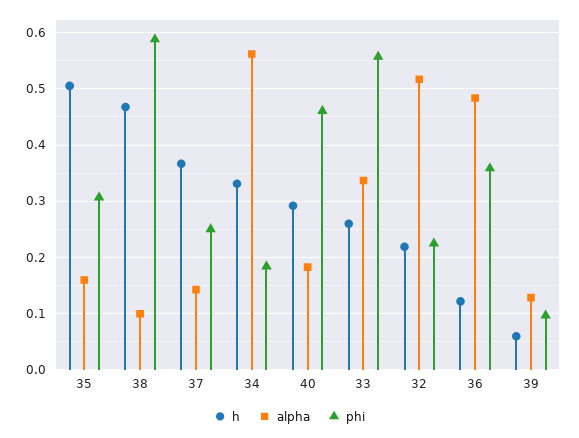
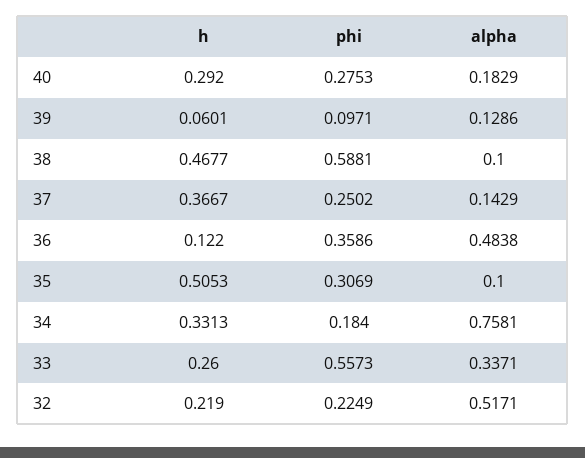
alpha, 35: 0.16 -> 0.1
alpha, 34: 0.56 -> 0.7581
phi, 40: 0.46 -> 0.2753

